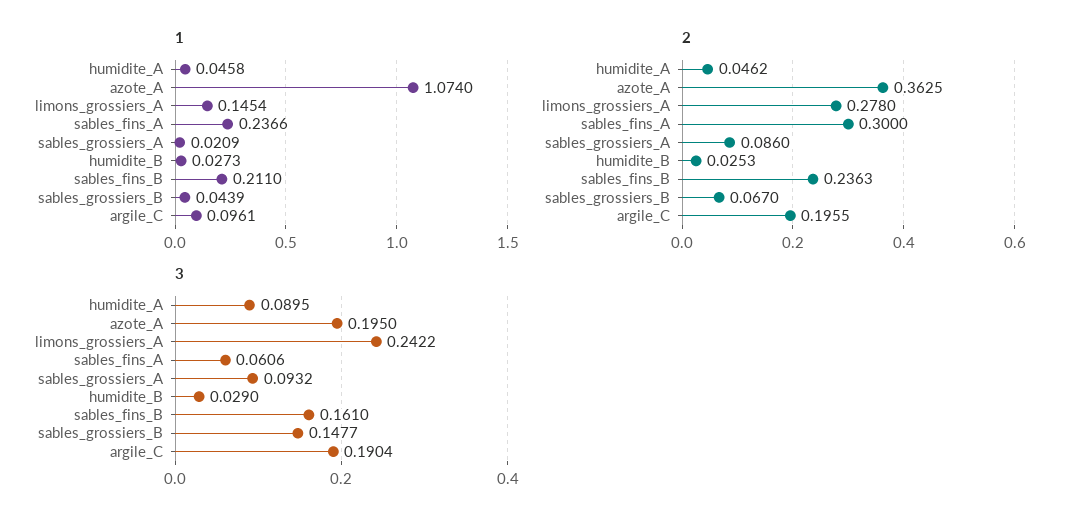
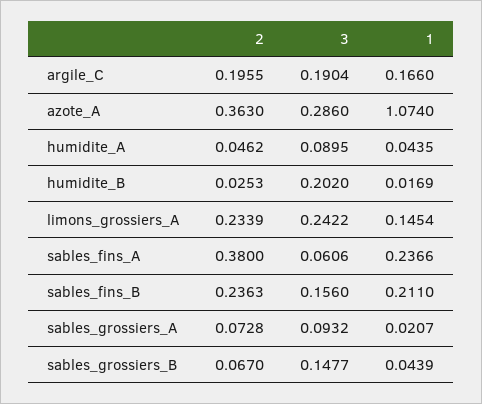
1, humidite_A: 0.0458 -> 0.0435
1, sables_grossiers_A: 0.0209 -> 0.0207
1, humidite_B: 0.0273 -> 0.0169
1, argile_C: 0.0961 -> 0.166
2, azote_A: 0.3625 -> 0.363
2, limons_grossiers_A: 0.278 -> 0.2339
2, sables_fins_A: 0.3 -> 0.38
2, sables_grossiers_A: 0.086 -> 0.0728
3, azote_A: 0.195 -> 0.286
3, humidite_B: 0.029 -> 0.202
3, sables_fins_B: 0.161 -> 0.156

